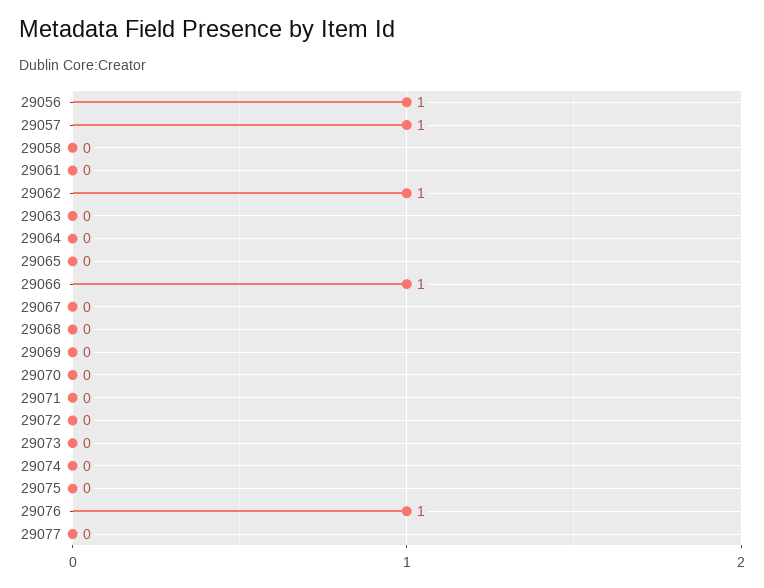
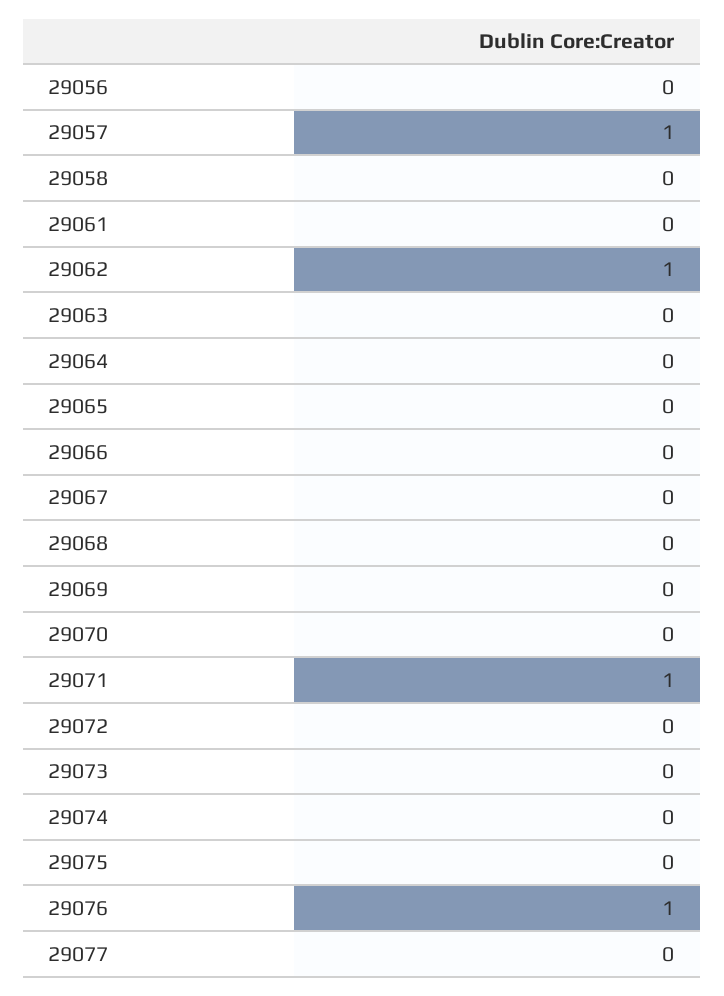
29056: 1 -> 0
29066: 1 -> 0
29071: 0 -> 1

